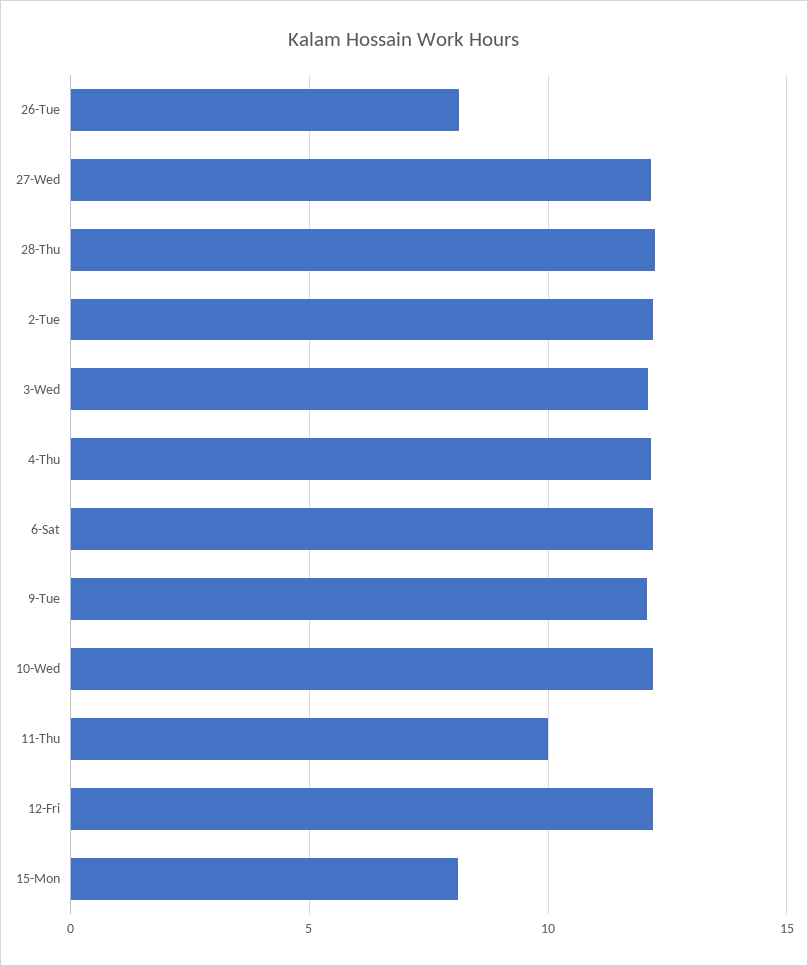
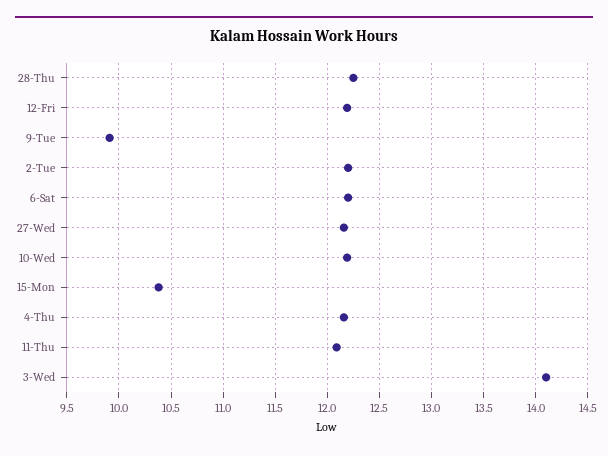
26-Tue: 8 -> none
3-Wed: 12 -> 14.1
9-Tue: 12 -> 9.9
11-Thu: 10 -> 12.1
15-Mon: 8 -> 10.4

